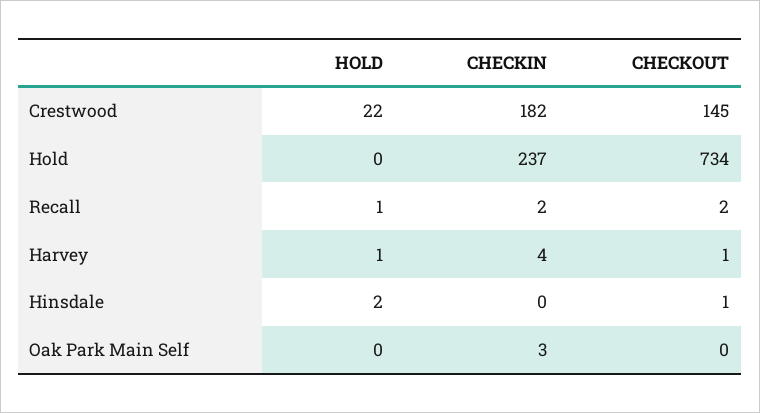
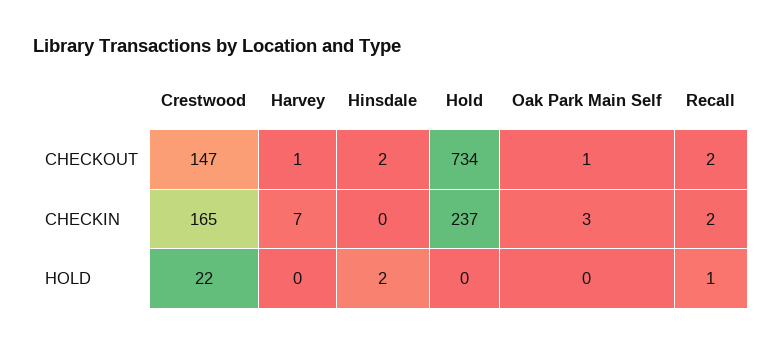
CHECKIN, Crestwood: 182 -> 165
CHECKOUT, Crestwood: 145 -> 147
HOLD, Harvey: 1 -> 0
CHECKIN, Harvey: 4 -> 7
CHECKOUT, Hinsdale: 1 -> 2
CHECKOUT, Oak Park Main Self: 0 -> 1

